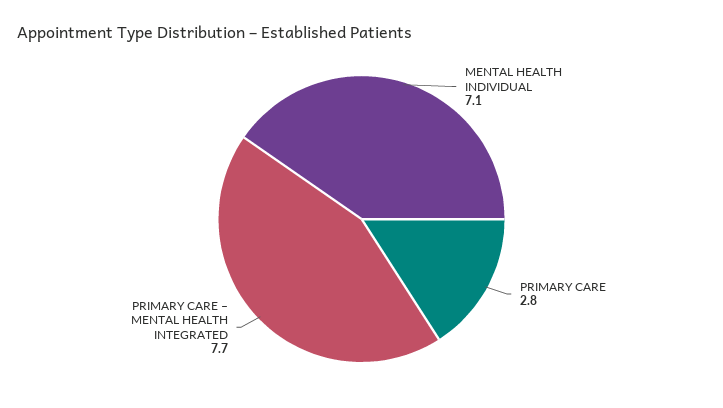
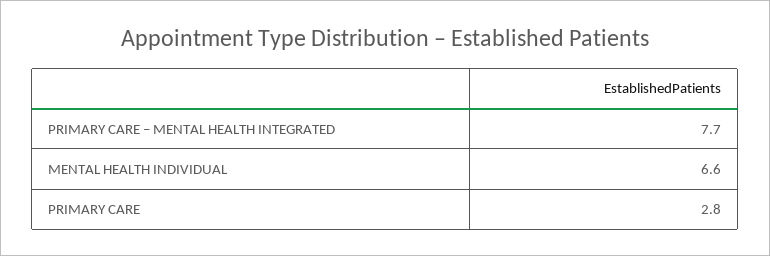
MENTAL HEALTH INDIVIDUAL: 7.1 -> 6.6

